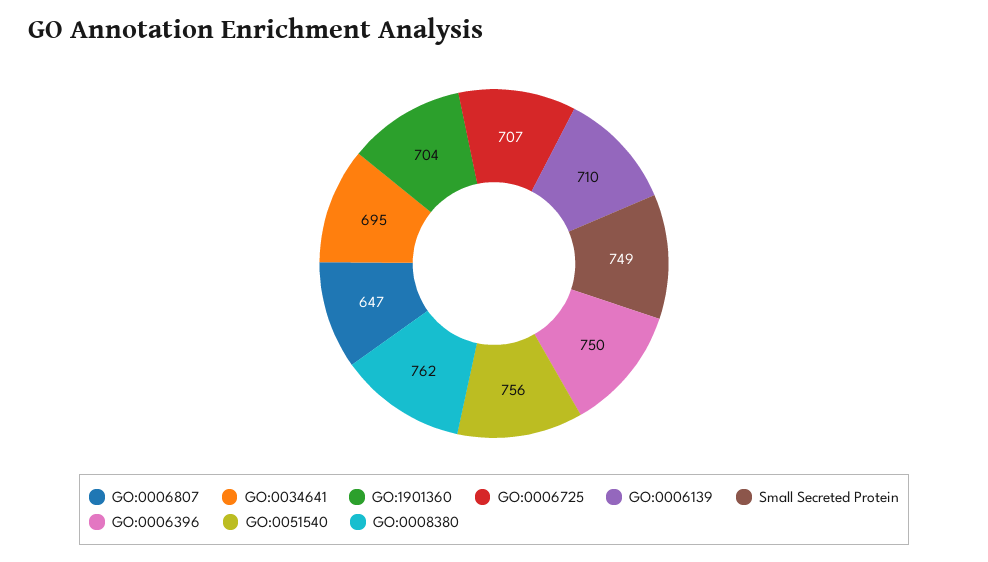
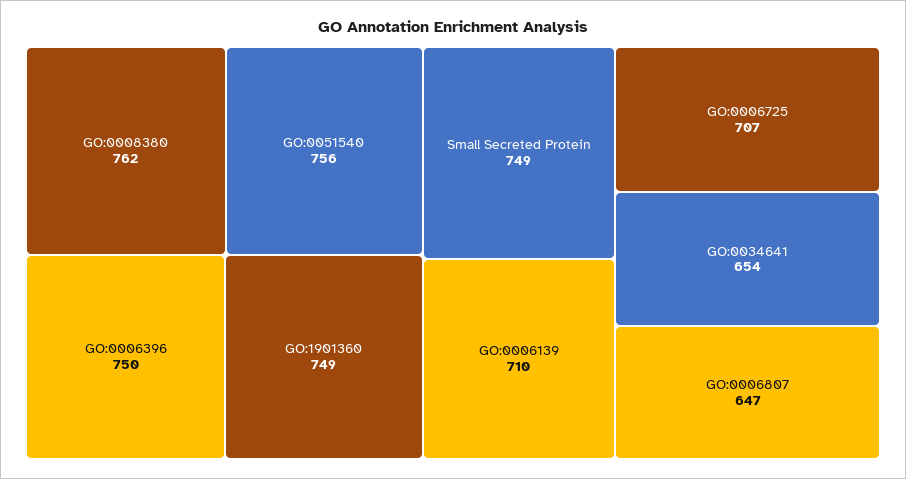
GO:0034641: 695 -> 654
GO:1901360: 704 -> 749

